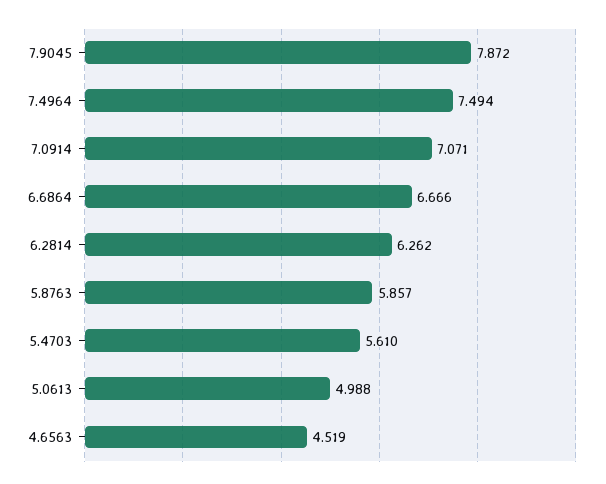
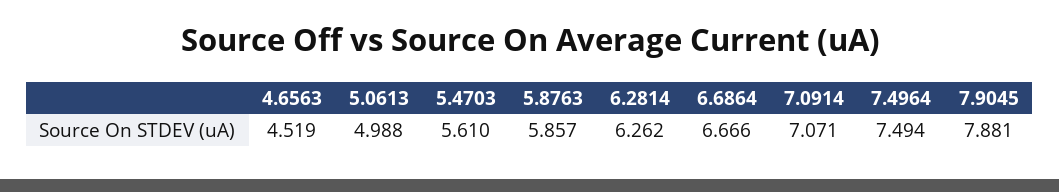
7.9045: 7.872 -> 7.881

